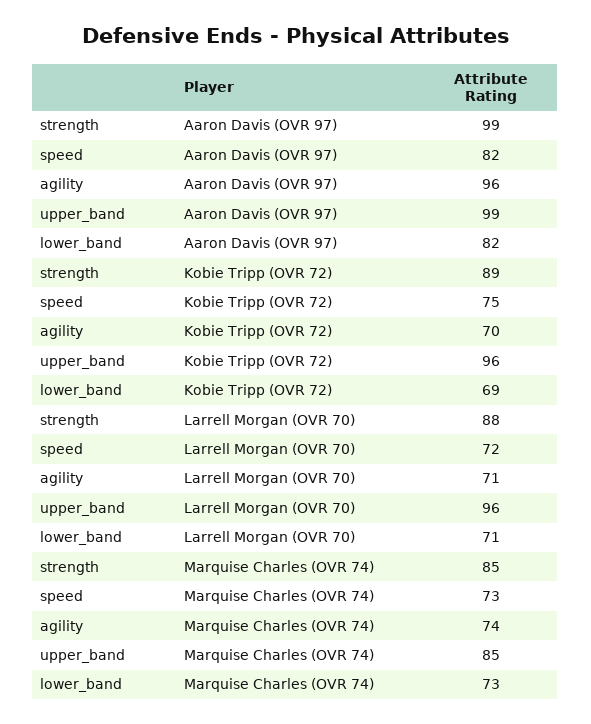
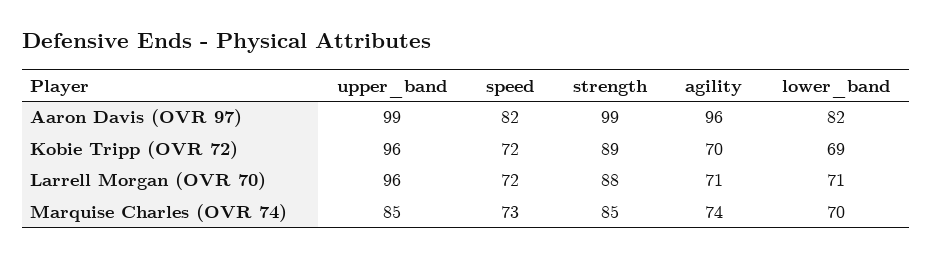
speed, Kobie Tripp (OVR 72): 75 -> 72
lower_band, Marquise Charles (OVR 74): 73 -> 70

